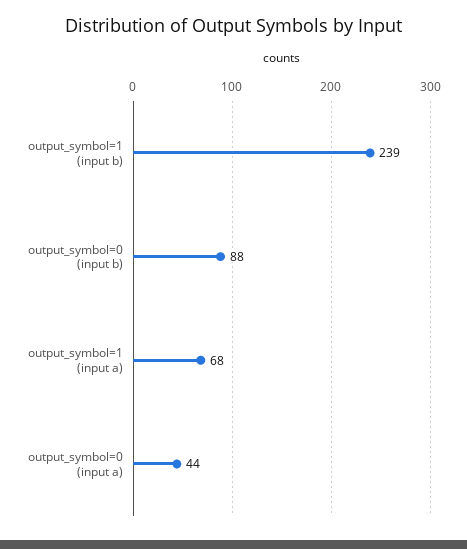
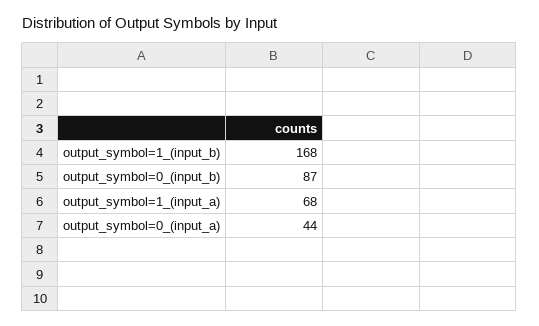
output_symbol=1 (input b): 239 -> 168
output_symbol=0 (input b): 88 -> 87

